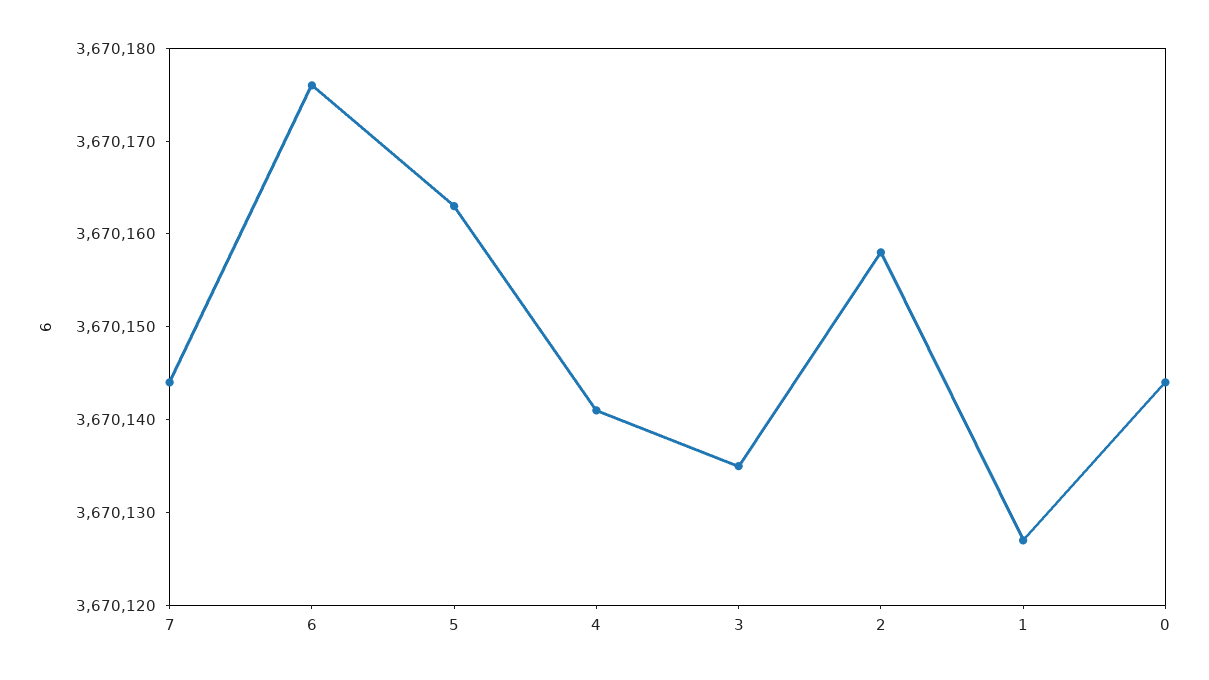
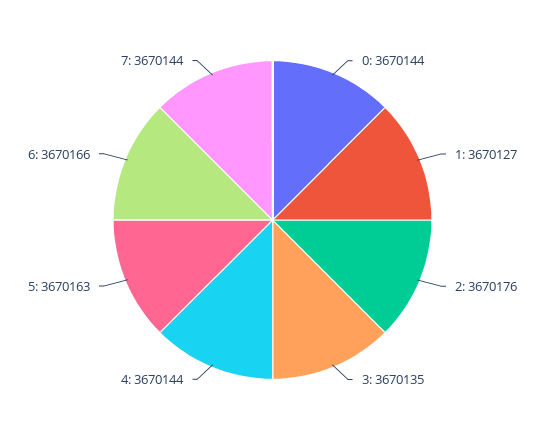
6: 3670176 -> 3670166
4: 3670141 -> 3670144
2: 3670158 -> 3670176

